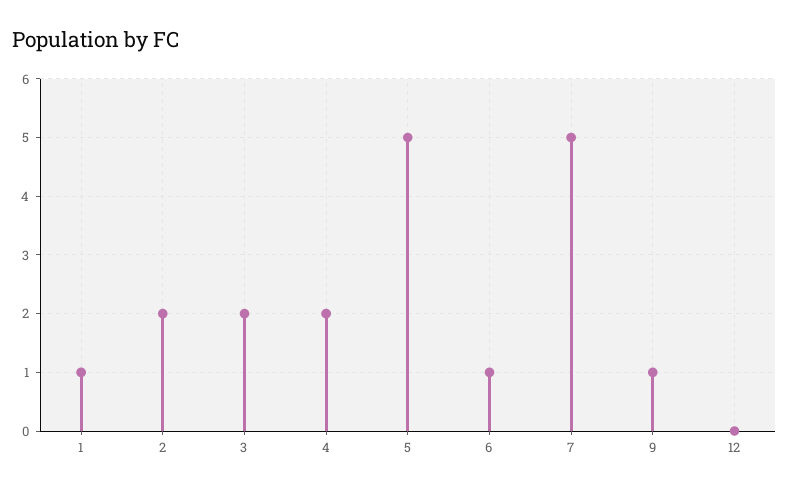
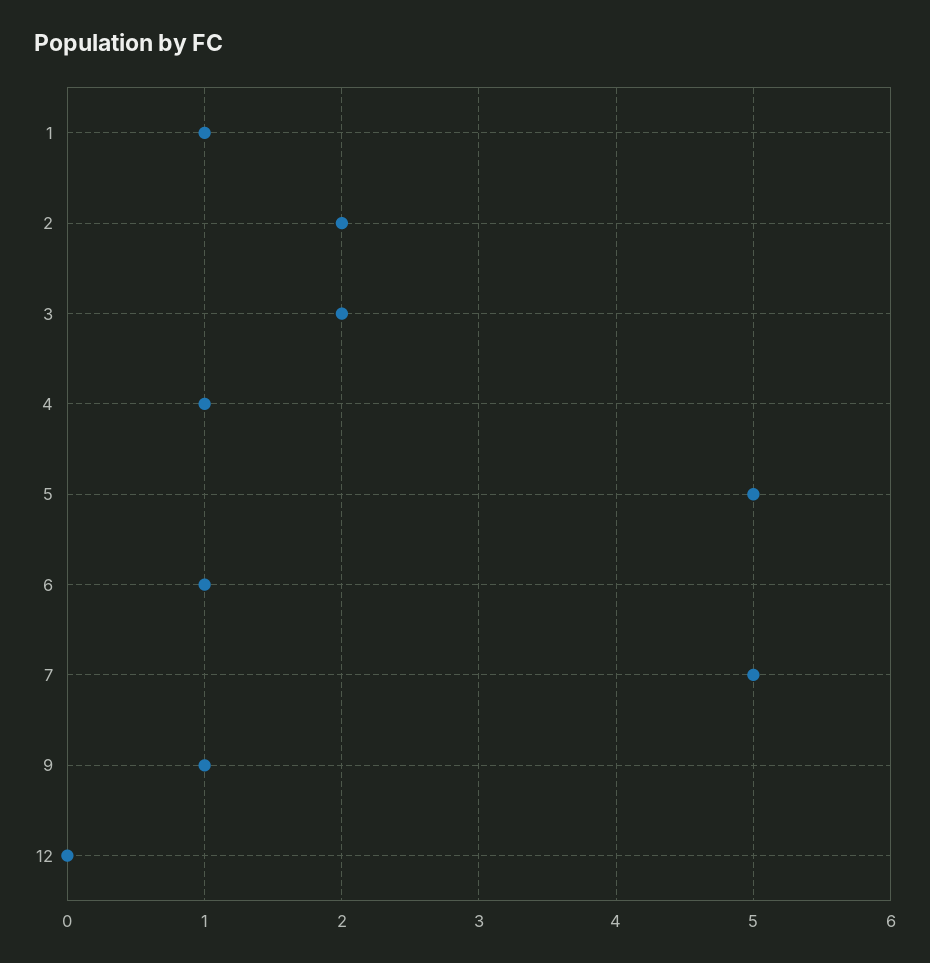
4: 2 -> 1

